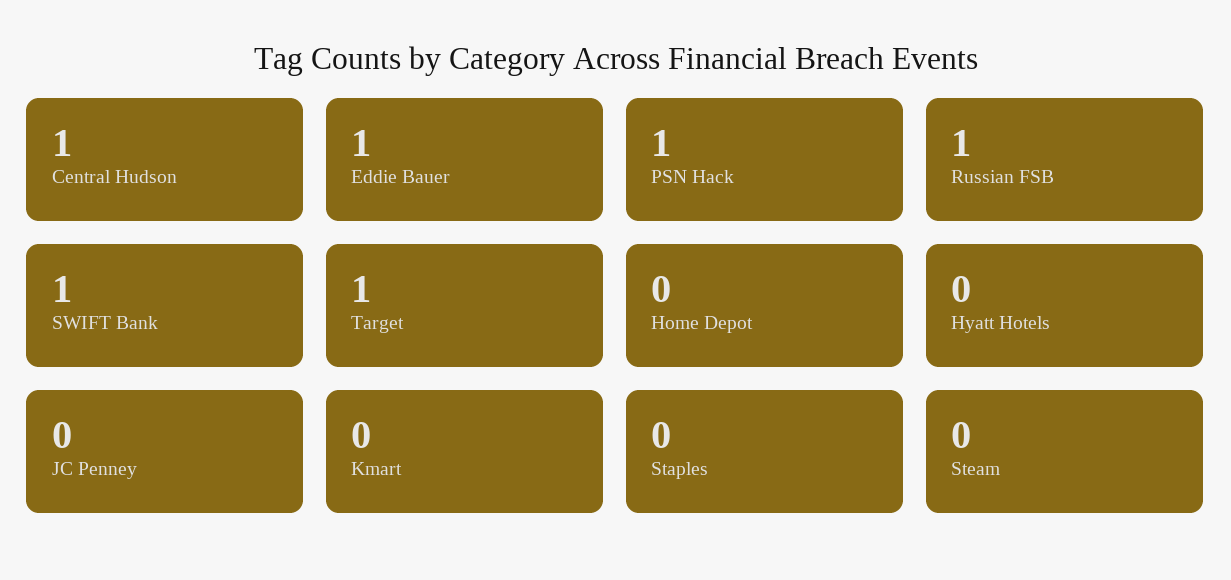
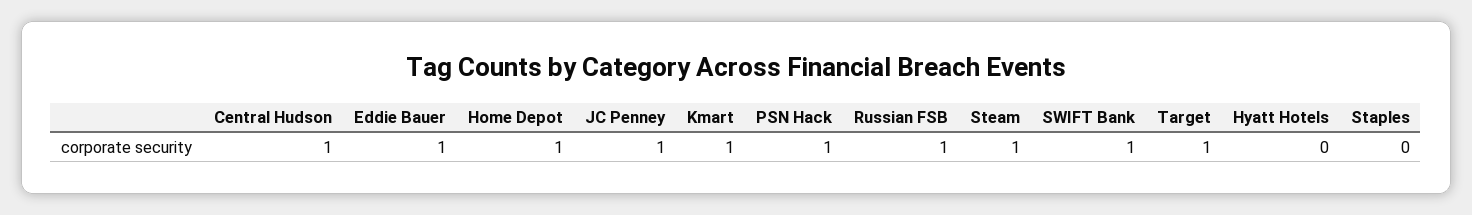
Home Depot: 0 -> 1
JC Penney: 0 -> 1
Kmart: 0 -> 1
Steam: 0 -> 1

